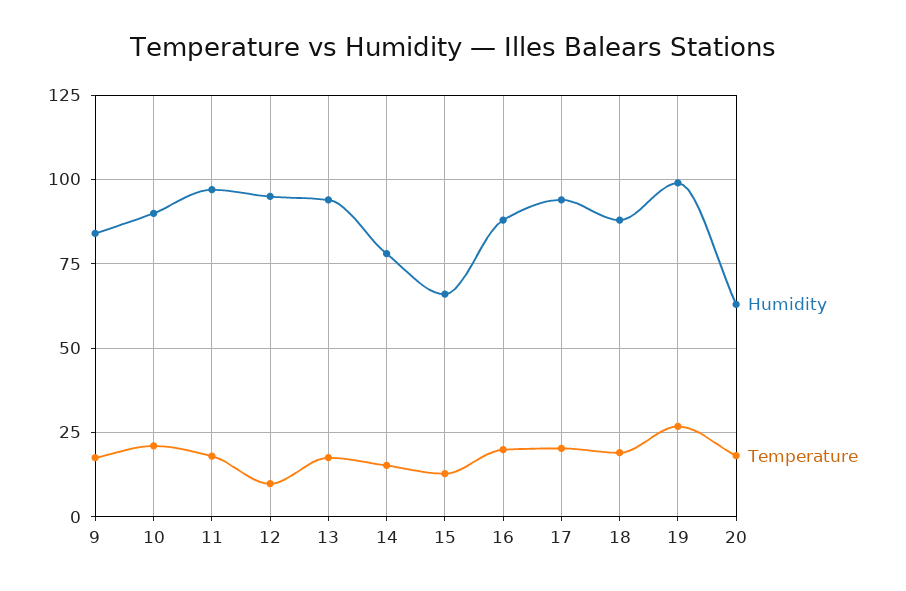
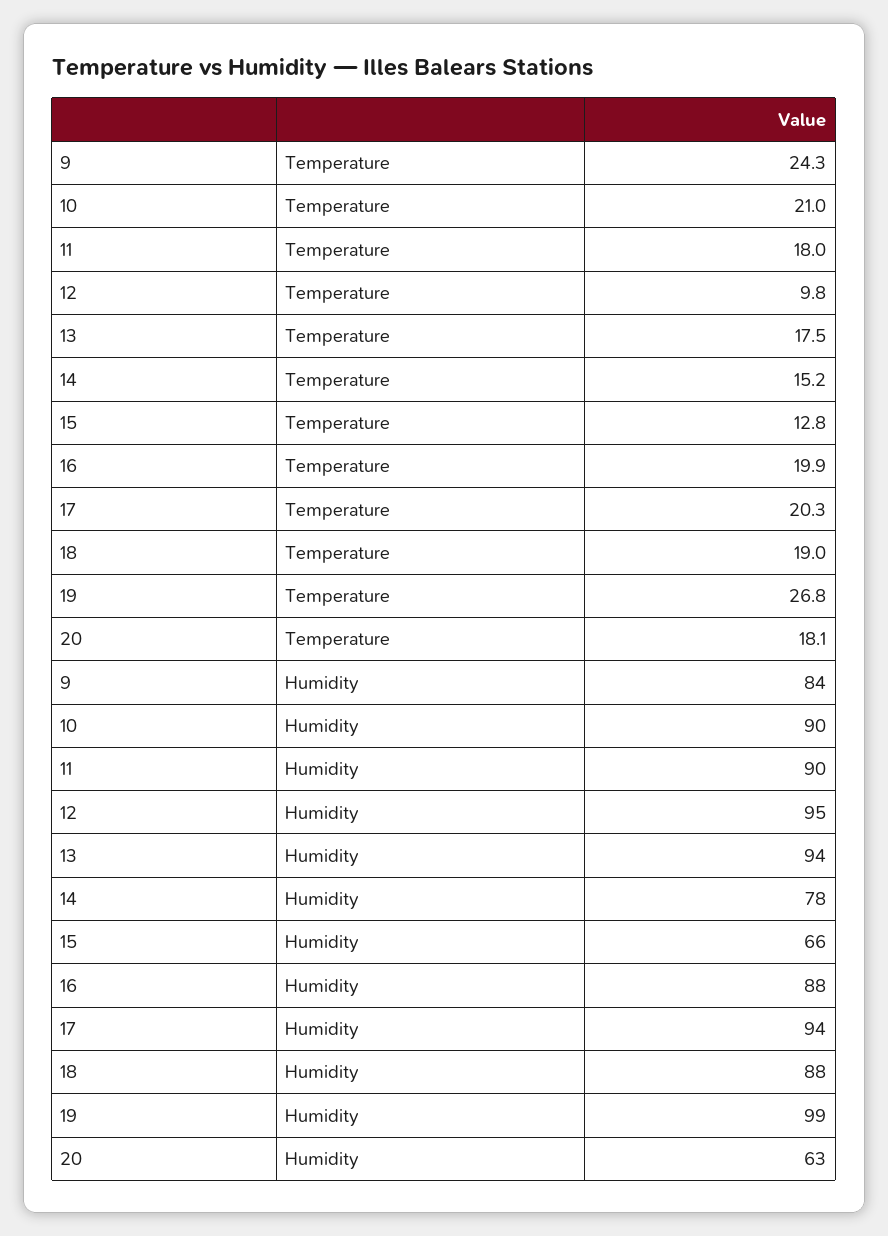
Temperature, 9: 17.5 -> 24.3
Humidity, 11: 97.5 -> 90

